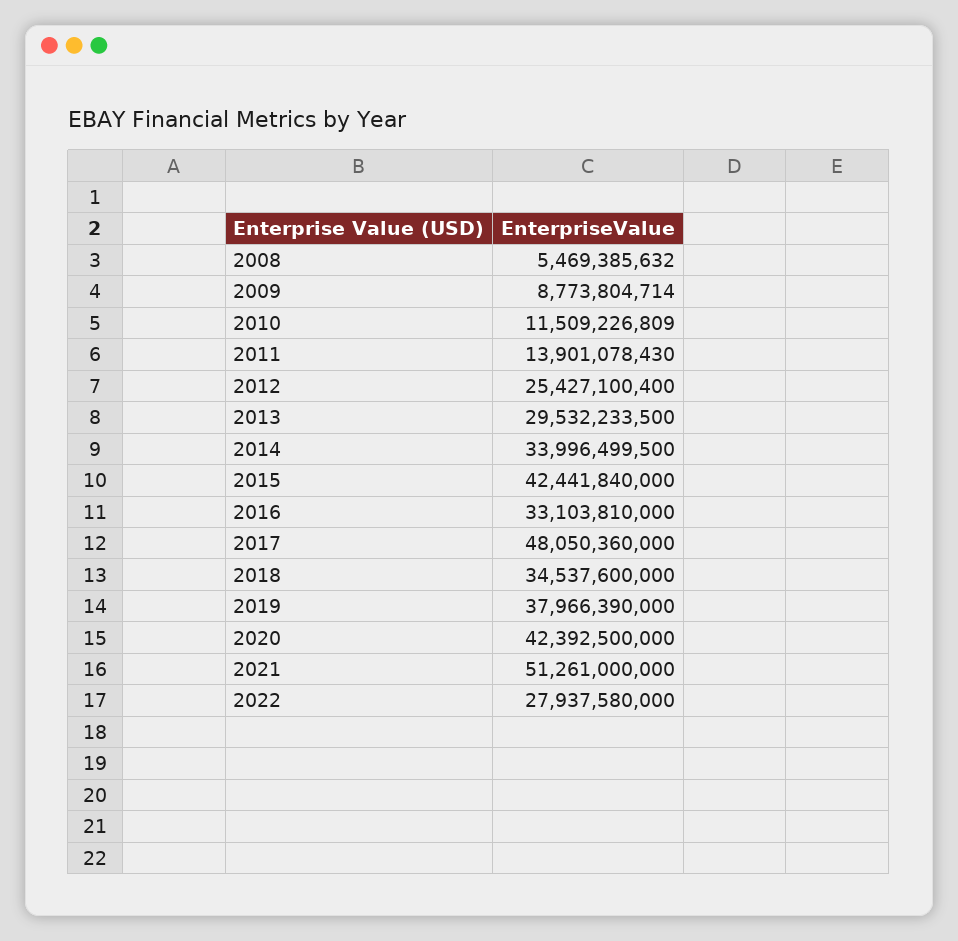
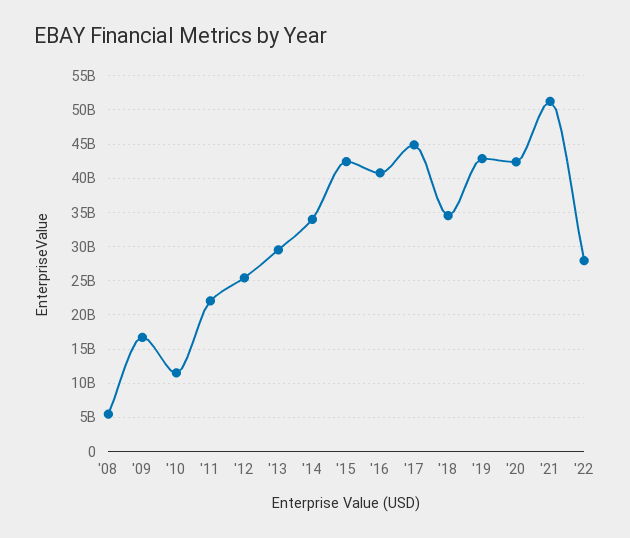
2009: 8773804714 -> 17000000000
2011: 13901078430 -> 22000000000
2016: 33103810000 -> 41000000000
2017: 48050360000 -> 45000000000
2019: 37966390000 -> 43000000000

